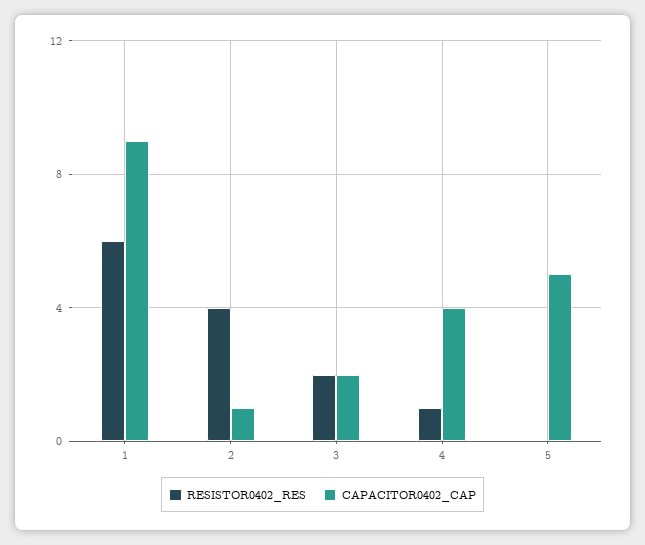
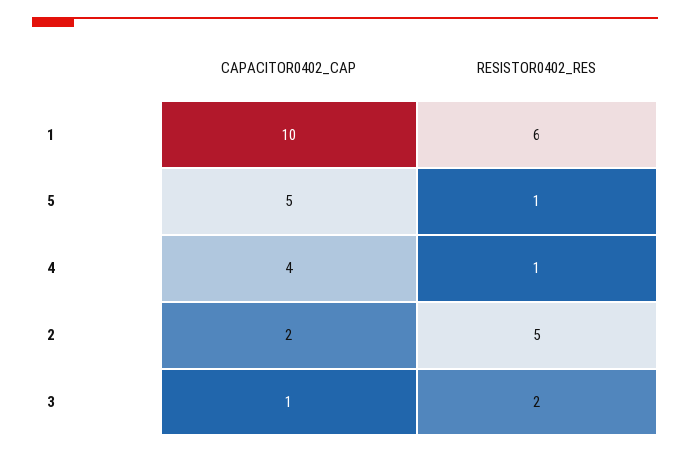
CAPACITOR0402_CAP, 1: 9 -> 10
RESISTOR0402_RES, 2: 4 -> 5
CAPACITOR0402_CAP, 2: 1 -> 2
CAPACITOR0402_CAP, 3: 2 -> 1
RESISTOR0402_RES, 5: 0 -> 1

